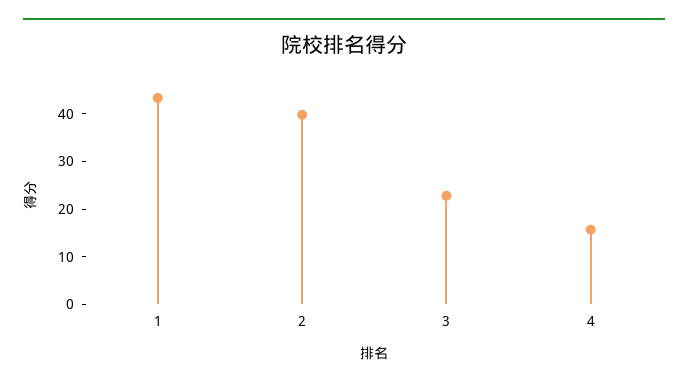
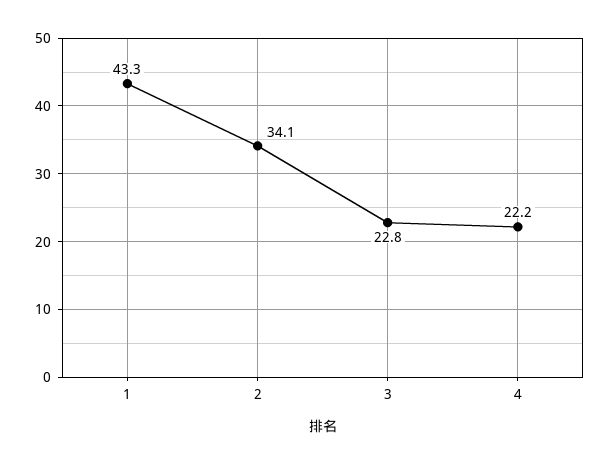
2: 40 -> 34.1
4: 16 -> 22.2

